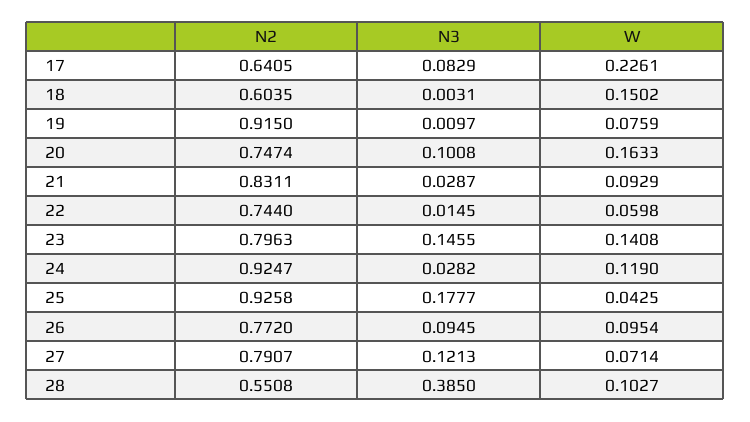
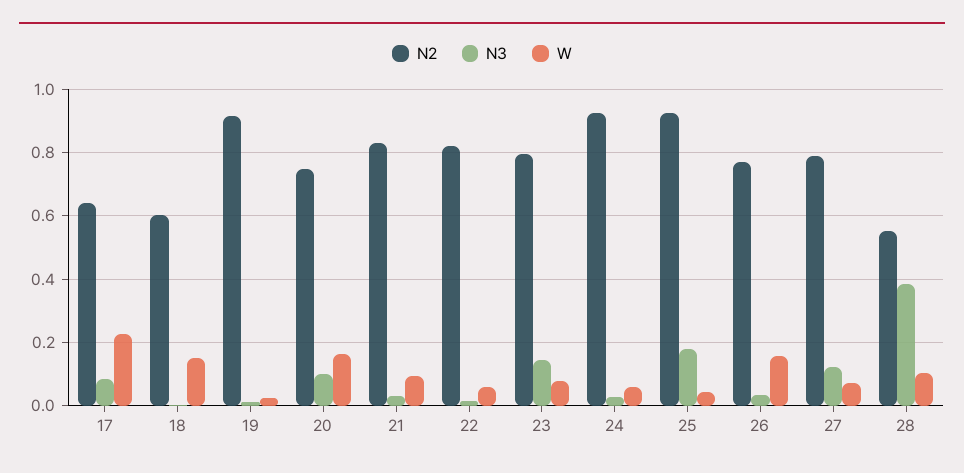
W, 19: 0.0759 -> 0.02
N2, 22: 0.744 -> 0.82
W, 23: 0.1408 -> 0.08
W, 24: 0.119 -> 0.06
N3, 26: 0.0945 -> 0.04
W, 26: 0.0954 -> 0.16

